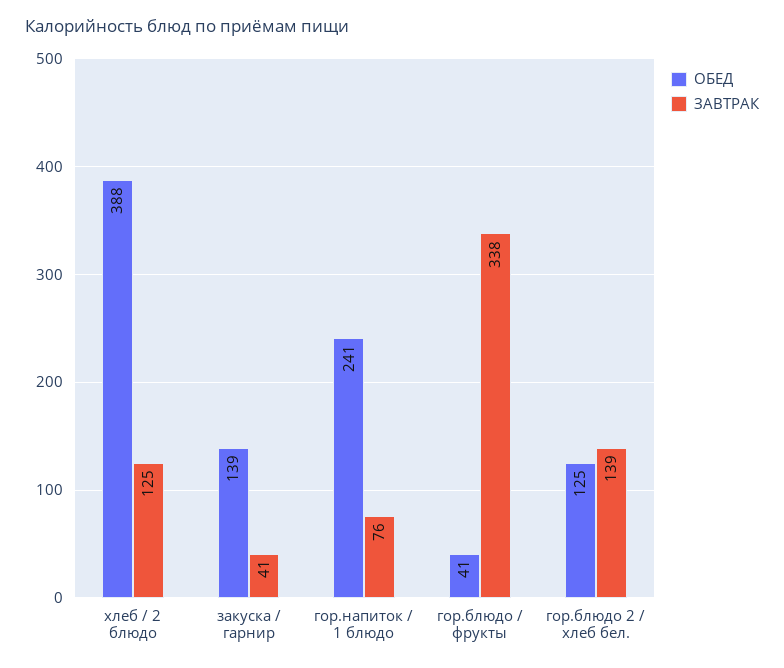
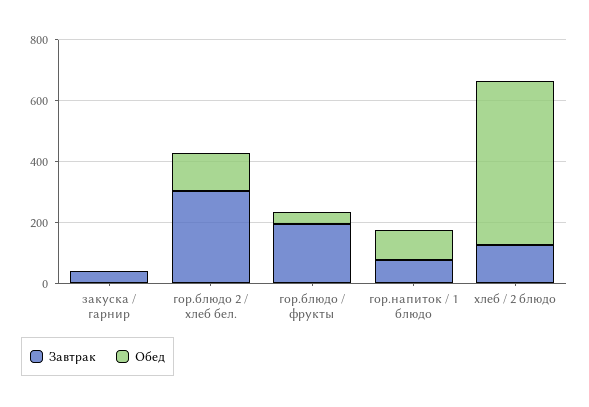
ОБЕД, хлеб / 2 блюдо: 388 -> 550
ОБЕД, закуска / гарнир: 139 -> 0
ОБЕД, гор.напиток / 1 блюдо: 241 -> 100
ЗАВТРАК, гор.блюдо / фрукты: 338 -> 200
ЗАВТРАК, гор.блюдо 2 / хлеб бел.: 139 -> 300

